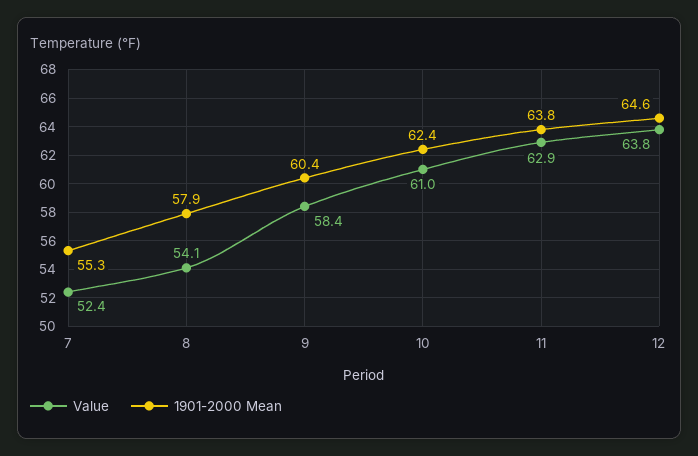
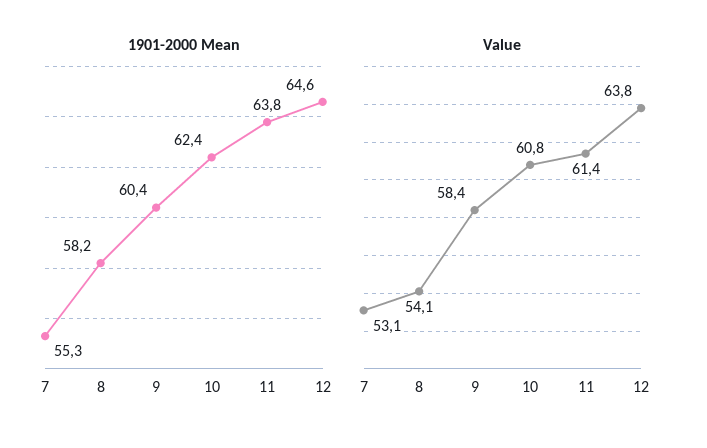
Value, 7: 52.4 -> 53.1
1901-2000 Mean, 8: 57.9 -> 58.2
Value, 10: 61 -> 60.8
Value, 11: 62.9 -> 61.4

